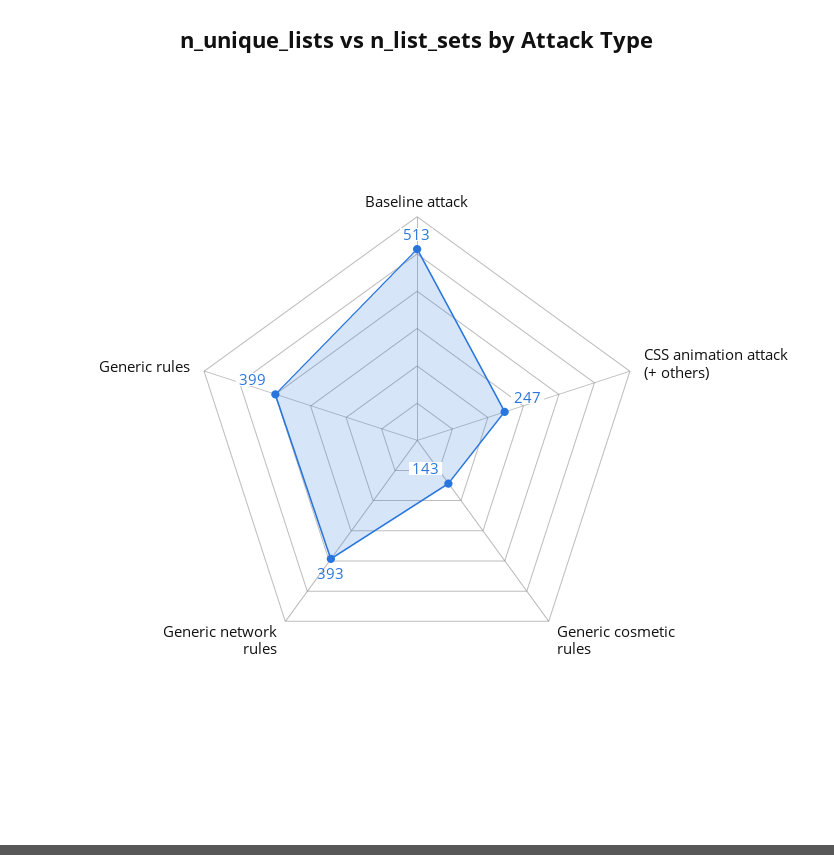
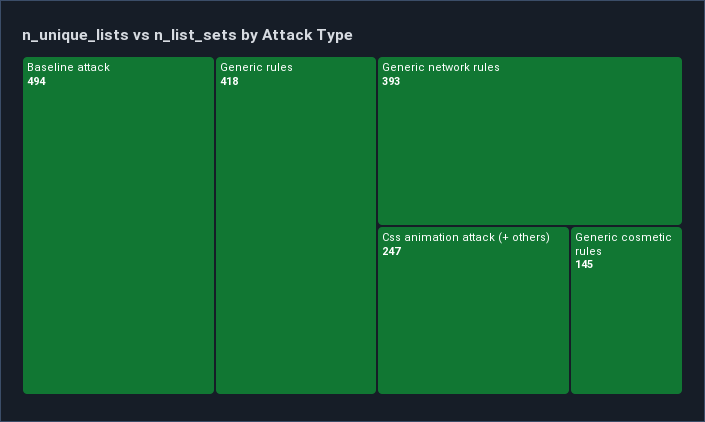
Baseline attack: 513 -> 494
Generic cosmetic rules: 143 -> 145
Generic rules: 399 -> 418

